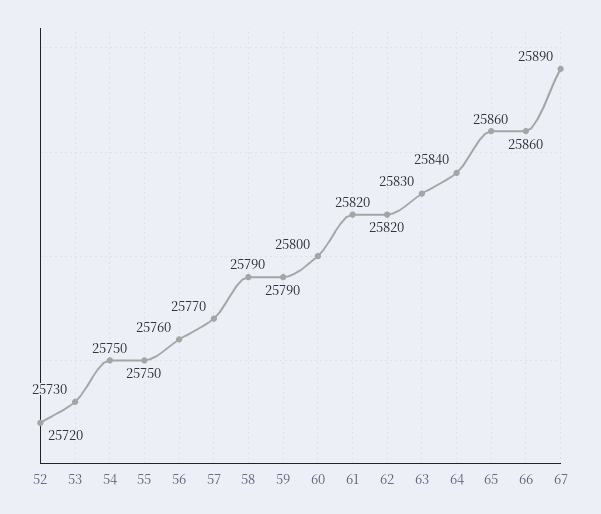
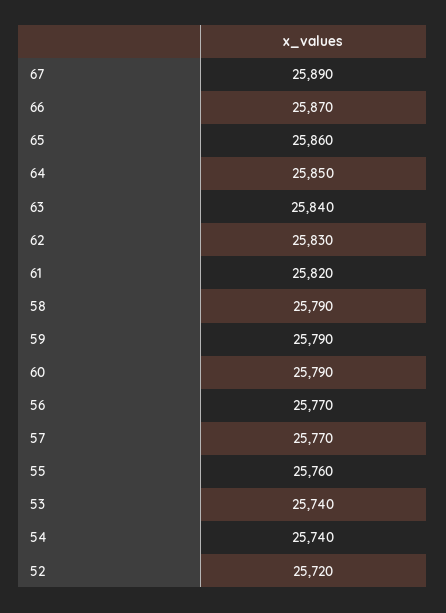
53: 25730 -> 25740
54: 25750 -> 25740
55: 25750 -> 25760
56: 25760 -> 25770
60: 25800 -> 25790
62: 25820 -> 25830
63: 25830 -> 25840
64: 25840 -> 25850
66: 25860 -> 25870

